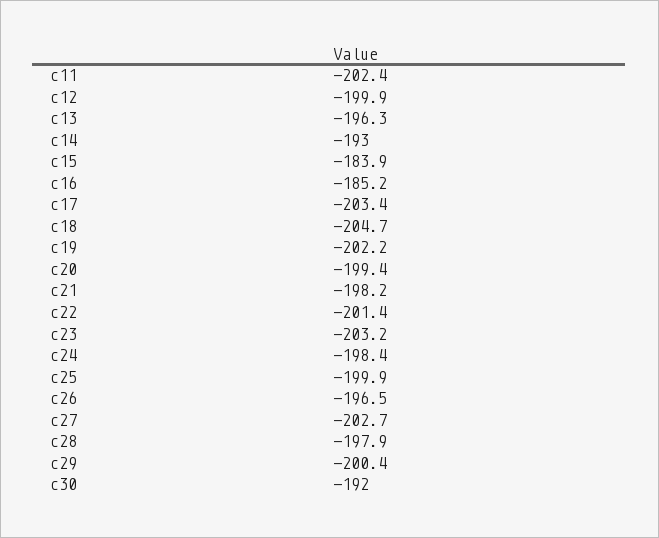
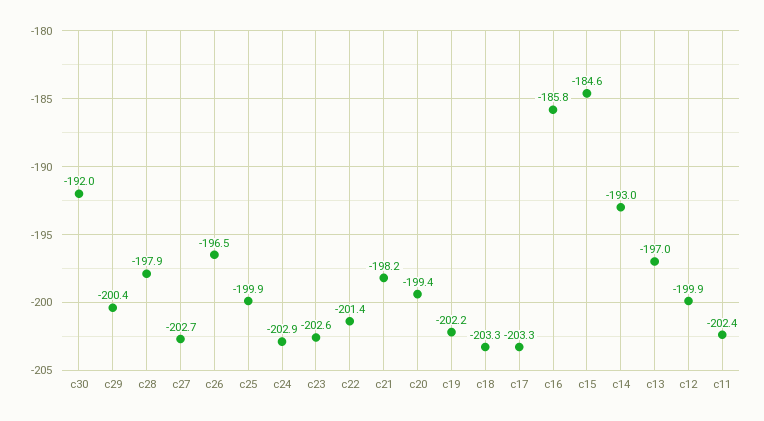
c13: -196.3 -> -197
c15: -183.9 -> -184.6
c16: -185.2 -> -185.8
c17: -203.4 -> -203.3
c18: -204.7 -> -203.3
c23: -203.2 -> -202.6
c24: -198.4 -> -202.9

